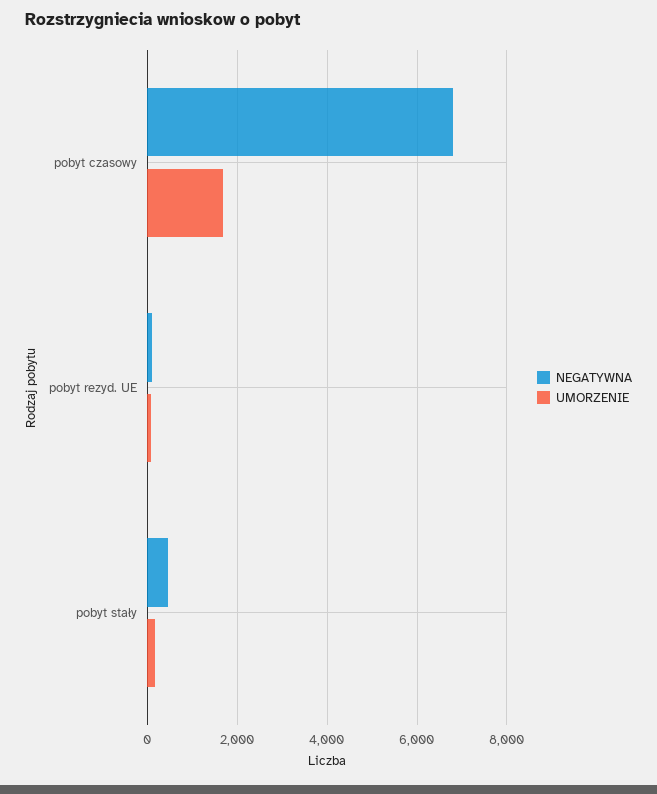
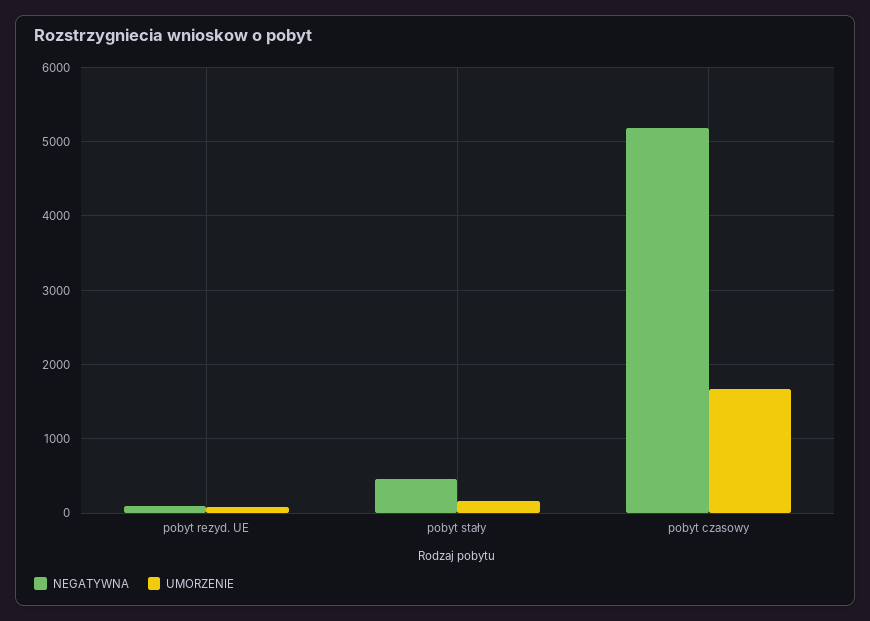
NEGATYWNA, pobyt czasowy: 6800 -> 5200

